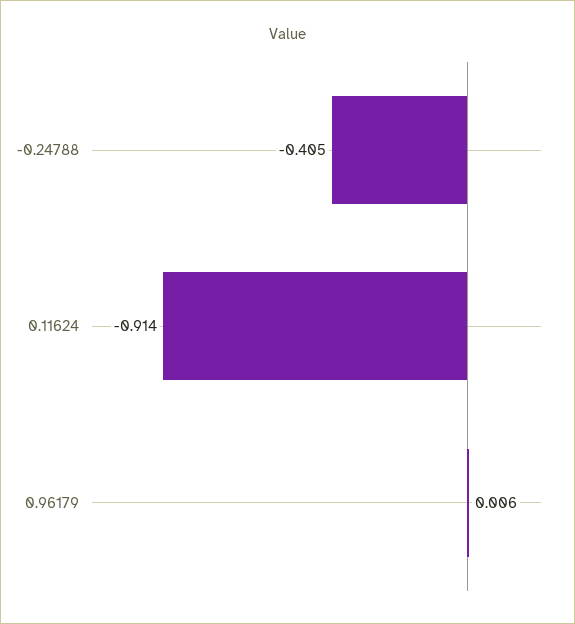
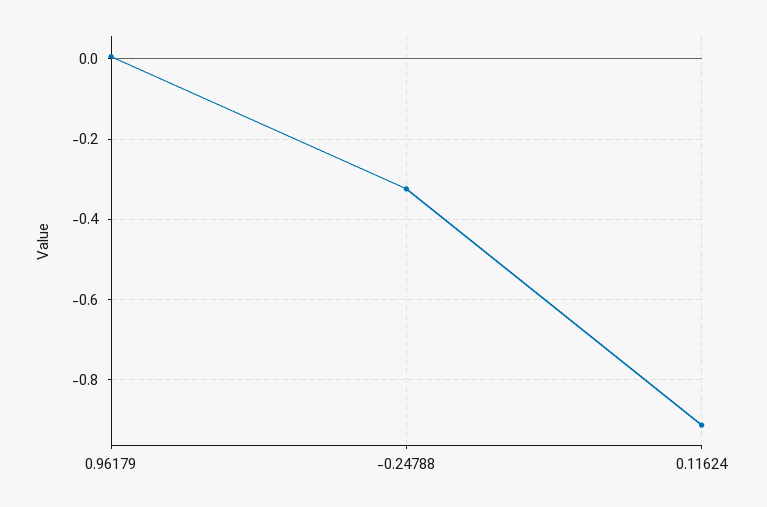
-0.24788: -0.405 -> -0.32

